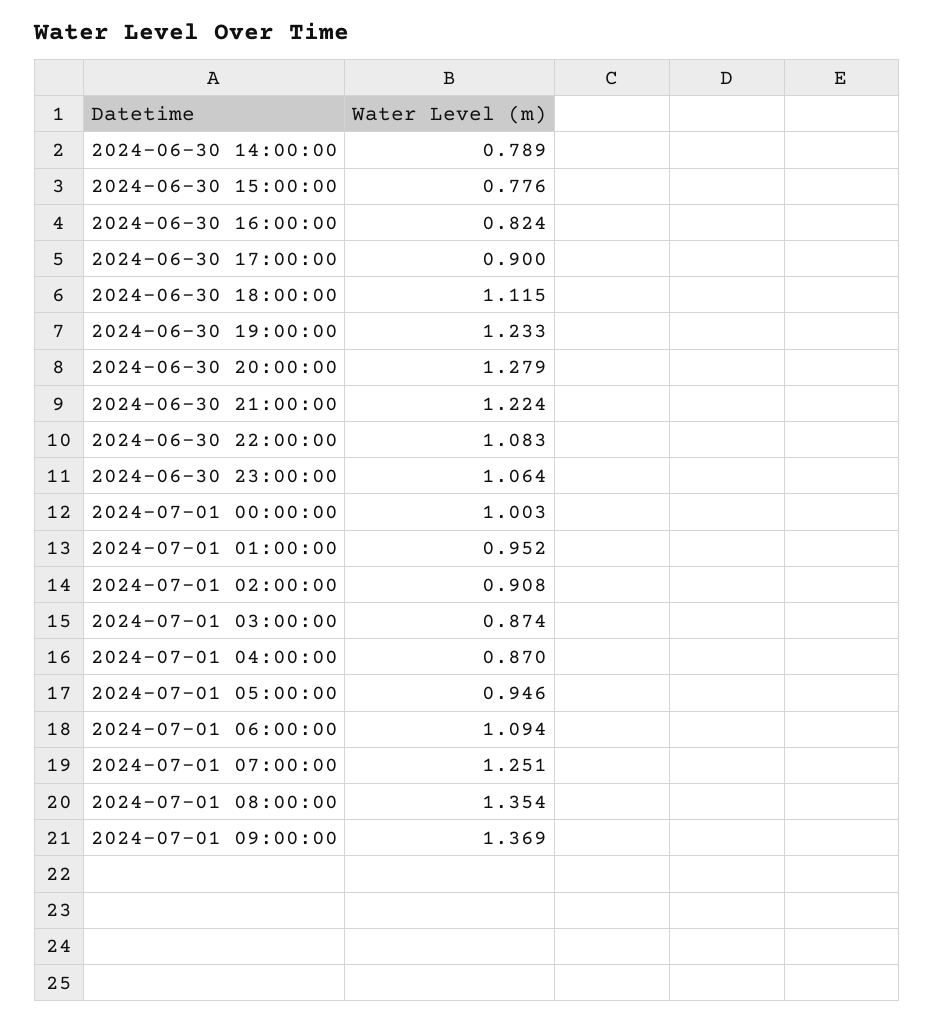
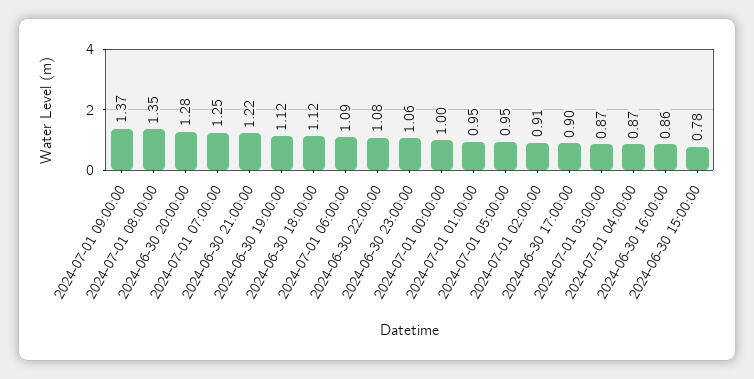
2024-06-30 14:00:00: 0.789 -> none
2024-06-30 16:00:00: 0.824 -> 0.86
2024-06-30 19:00:00: 1.233 -> 1.12

